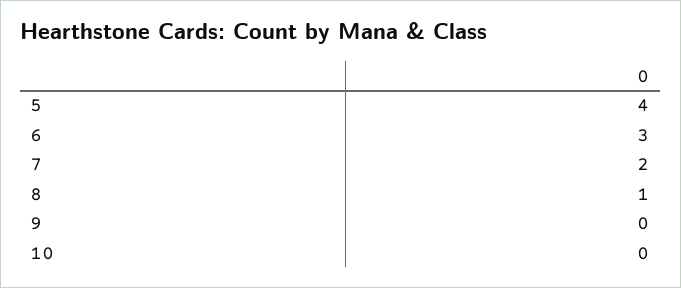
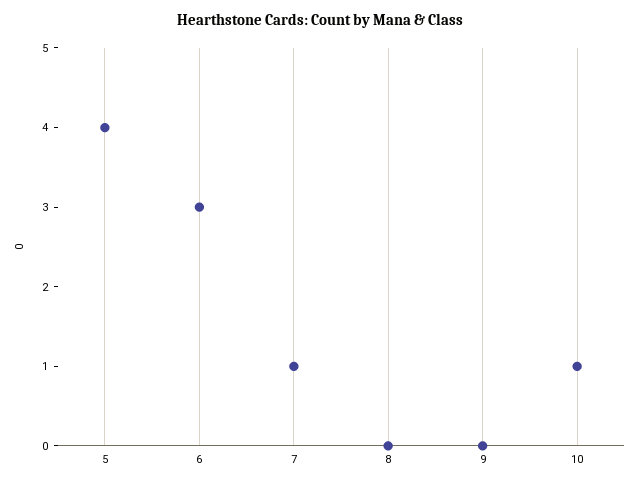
7: 2 -> 1
8: 1 -> 0
10: 0 -> 1

